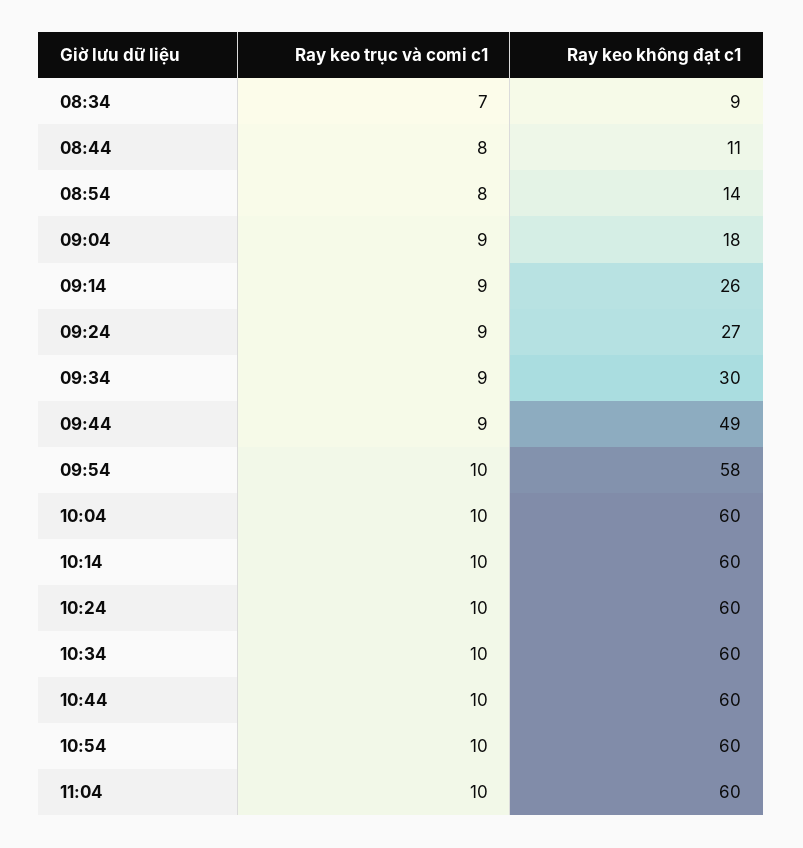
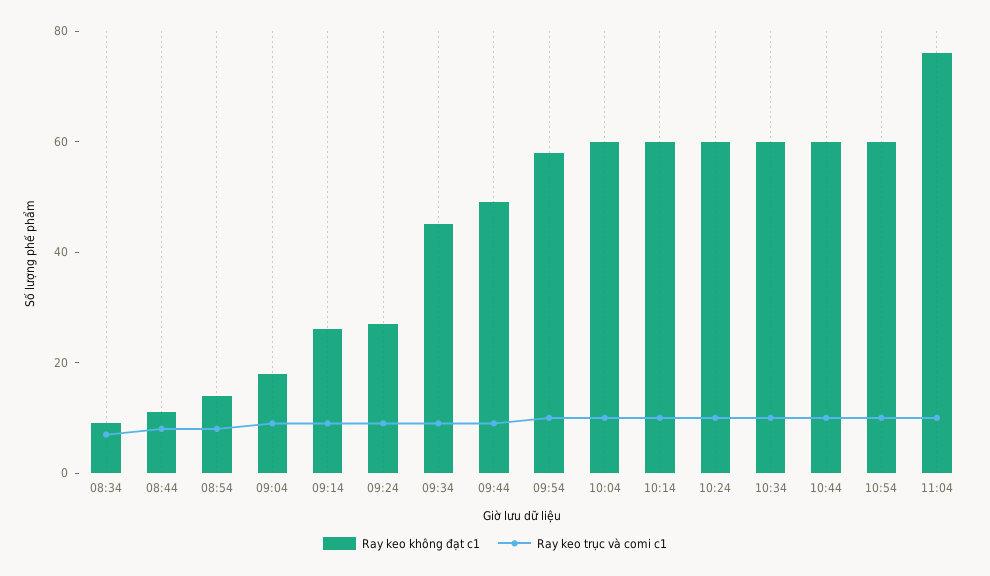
Ray keo không đạt c1, 09:34: 30 -> 45
Ray keo không đạt c1, 11:04: 60 -> 75

